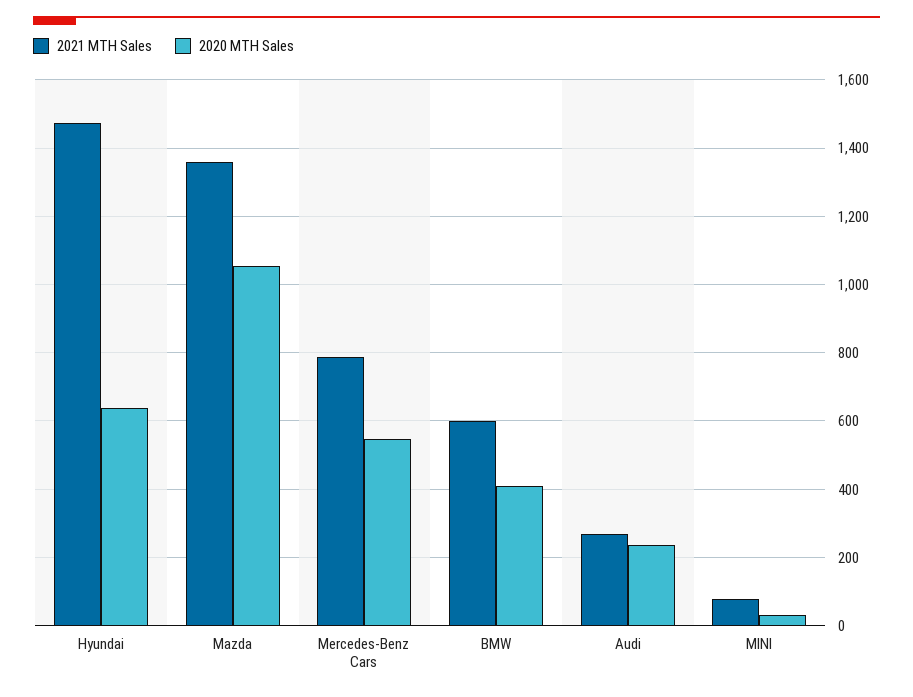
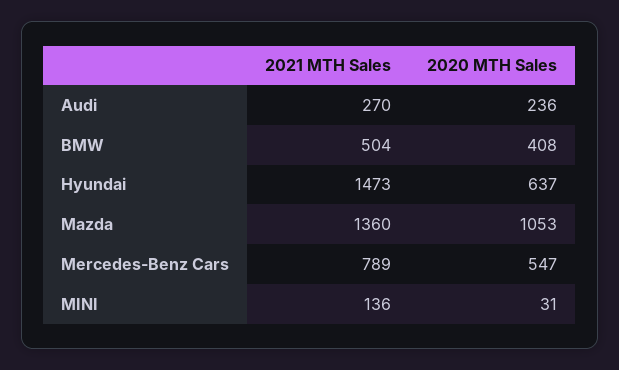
2021 MTH Sales, BMW: 600 -> 504
2021 MTH Sales, MINI: 80 -> 136

